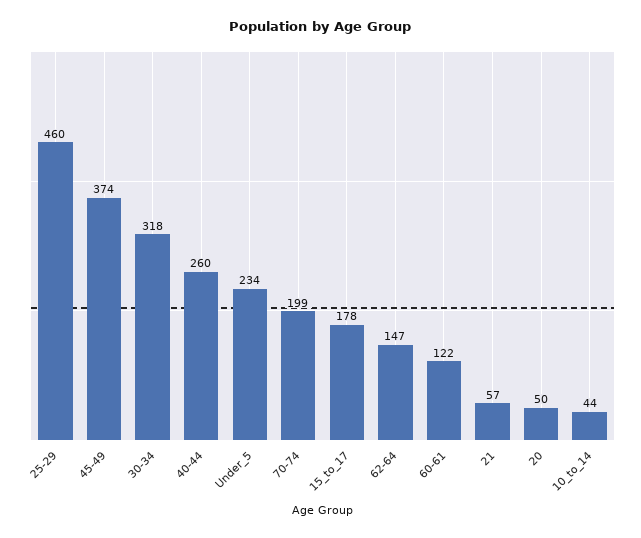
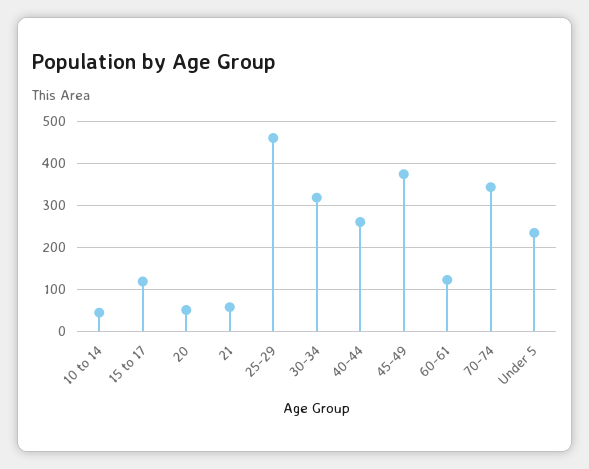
70-74: 199 -> 340
15_to_17: 178 -> 120
62-64: 147 -> none

